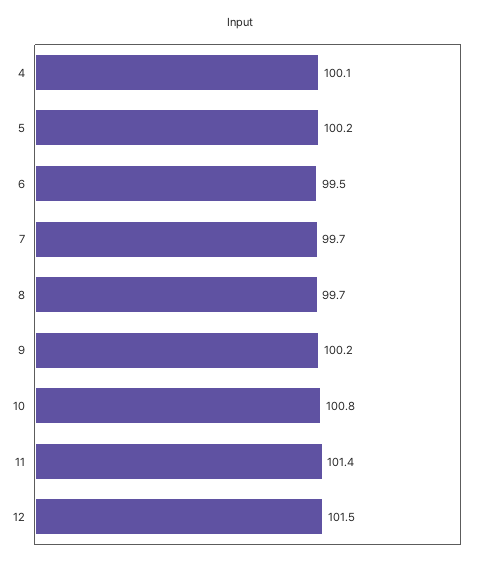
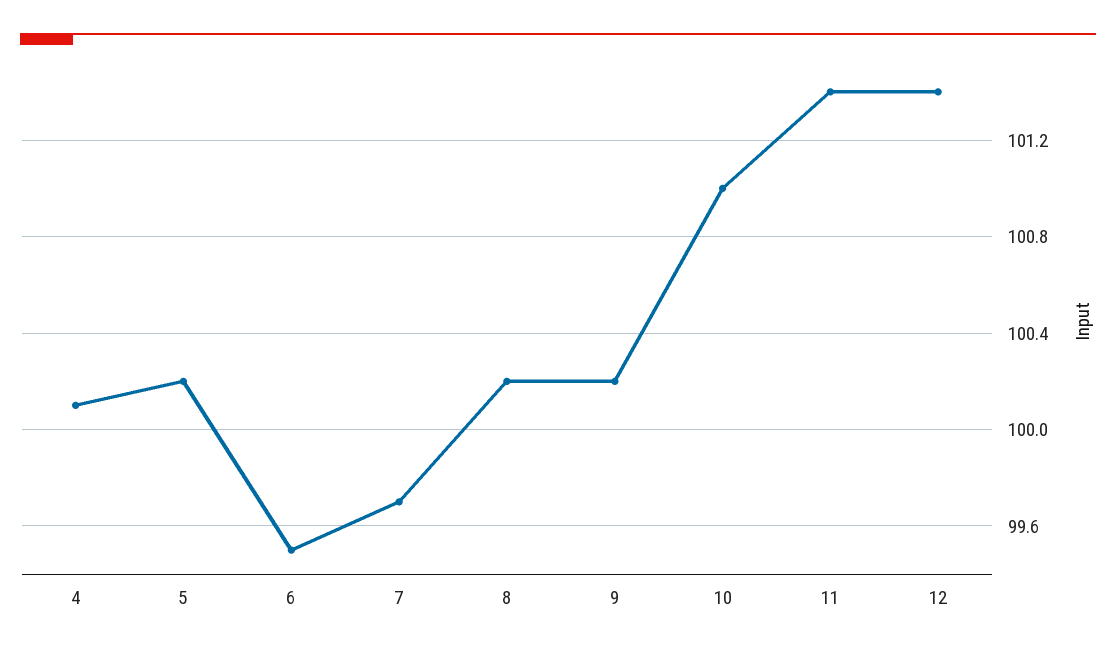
8: 99.7 -> 100.2
10: 100.8 -> 101
12: 101.5 -> 101.4

